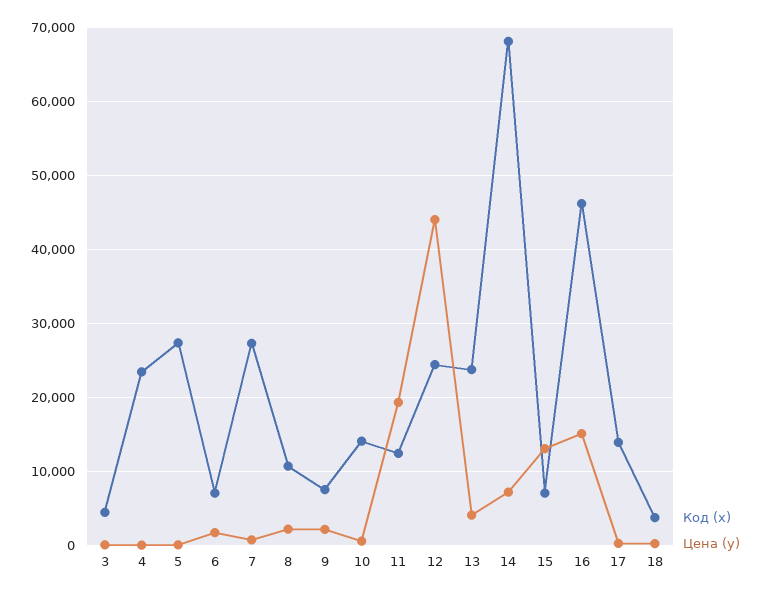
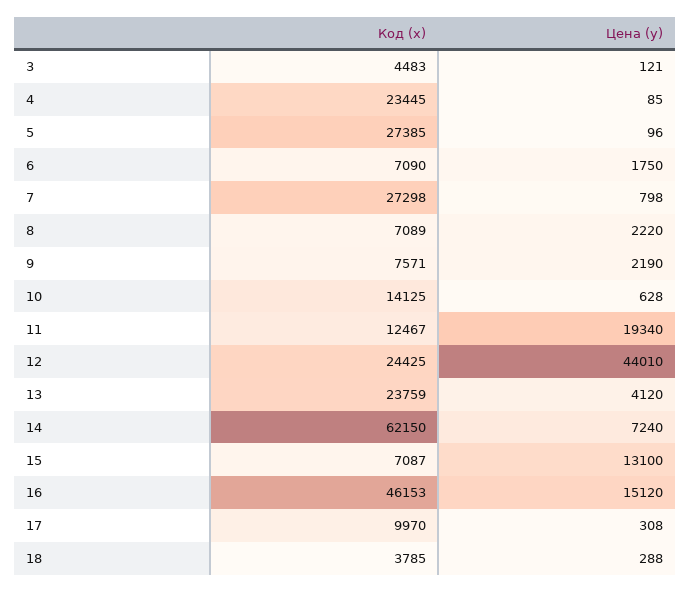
Код (x), 8: 11000 -> 7089
Код (x), 14: 68000 -> 62150
Код (x), 17: 14000 -> 9970

